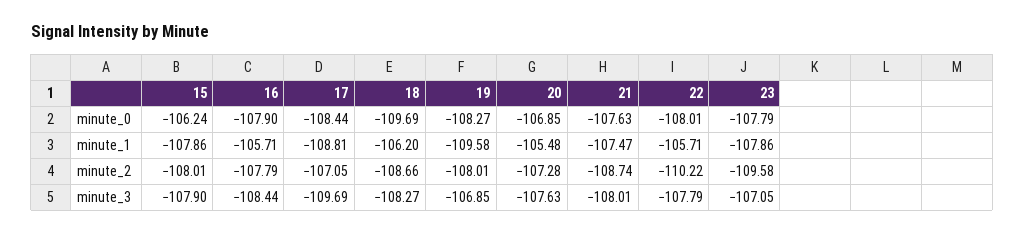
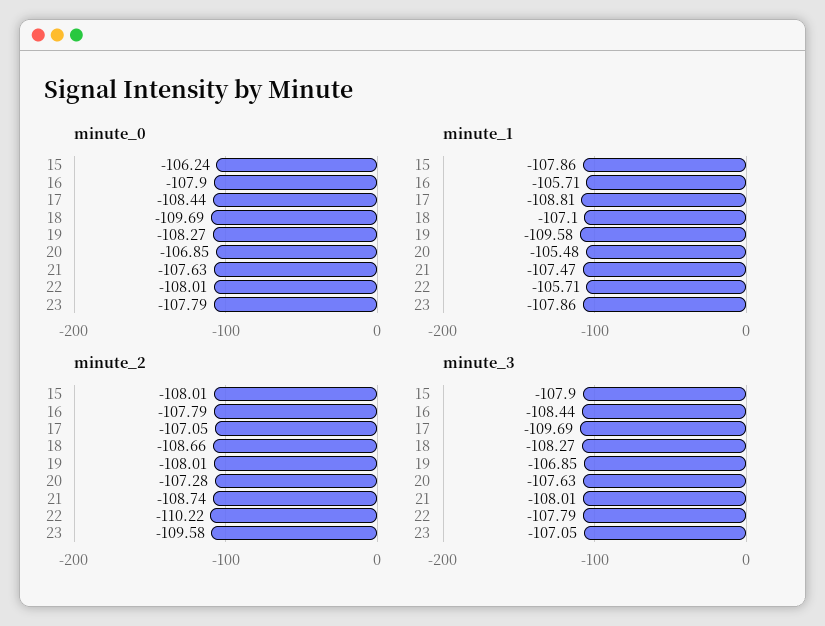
minute_1, 18: -106.2 -> -107.1

